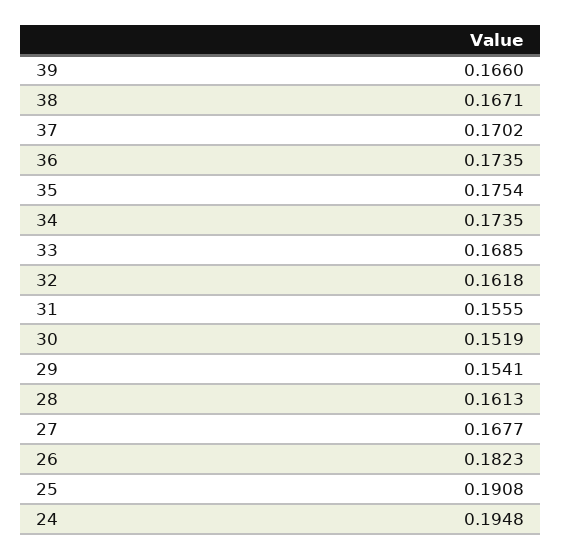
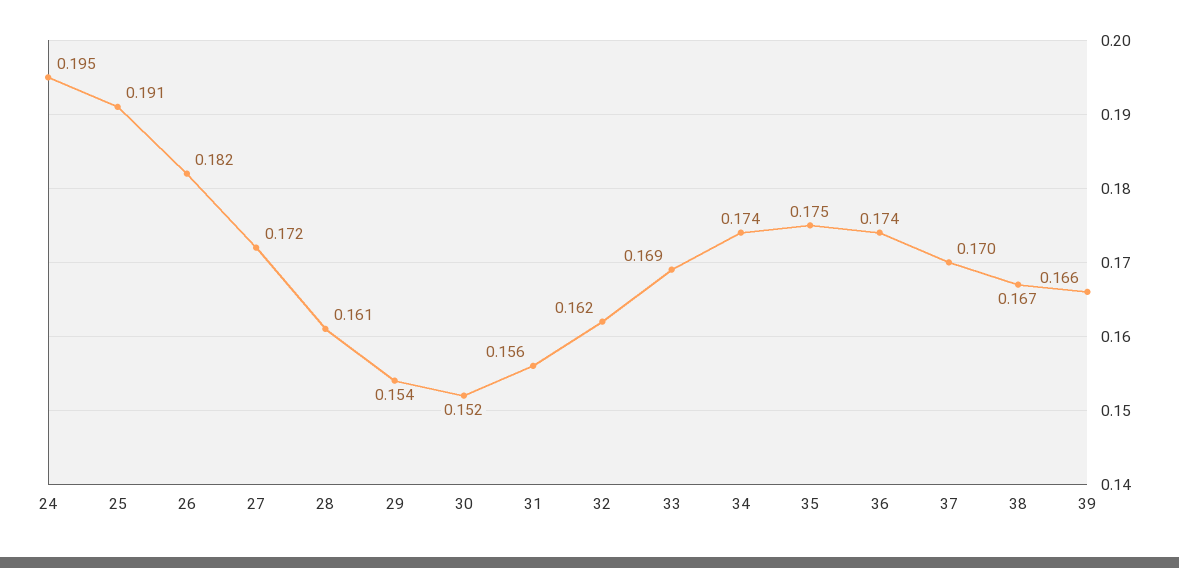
27: 0.1677 -> 0.172

